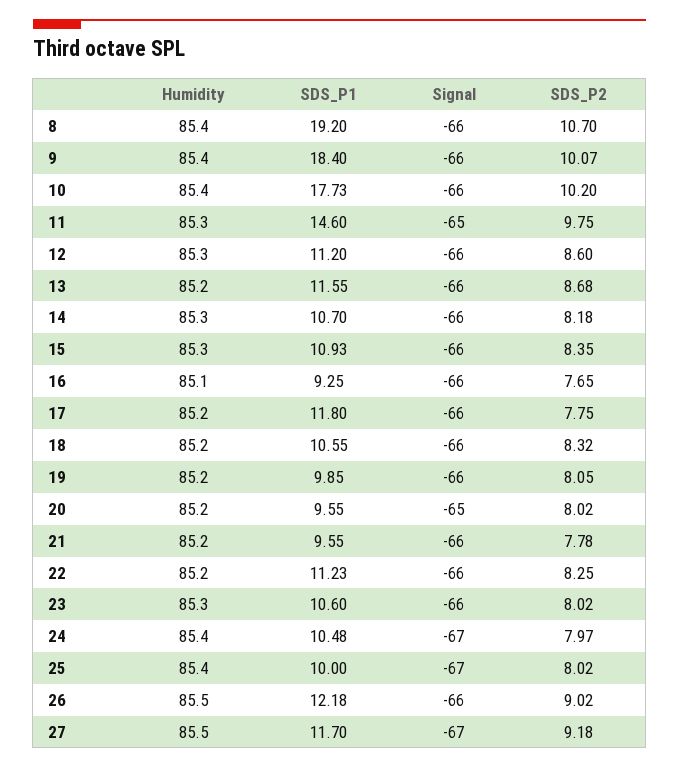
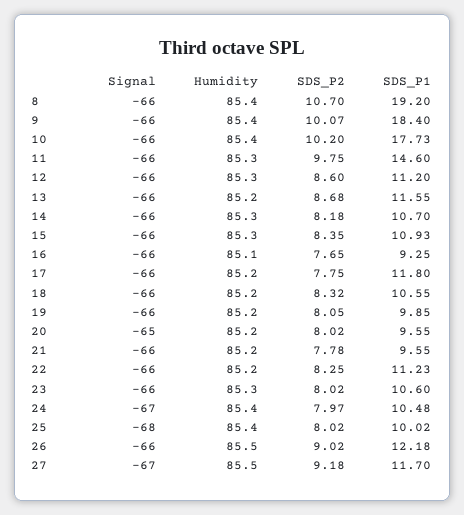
Signal, 11: -65 -> -66
SDS_P1, 25: 10 -> 10.02
Signal, 25: -67 -> -68

